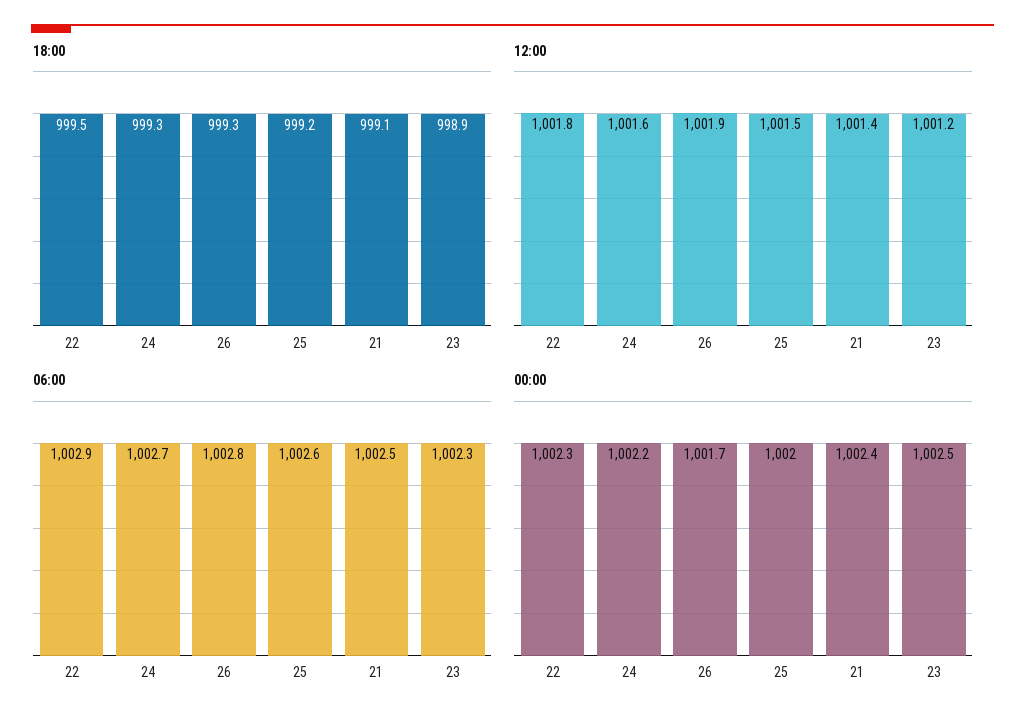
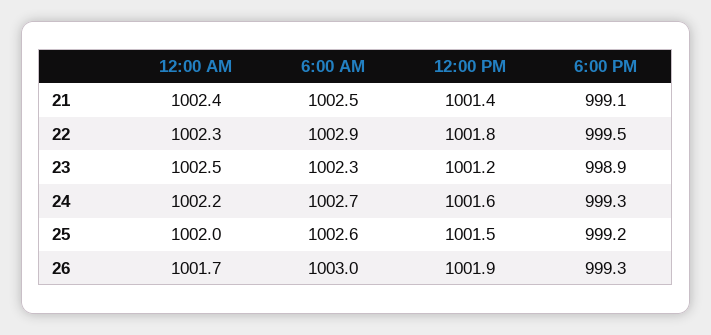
06:00, 26: 1002.8 -> 1003

